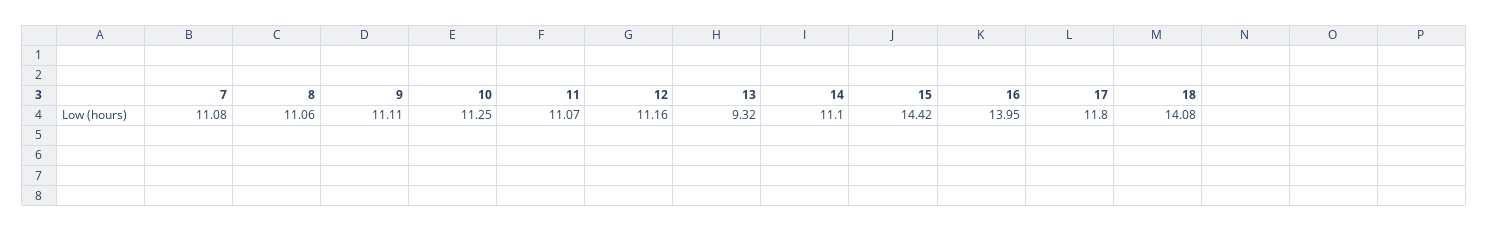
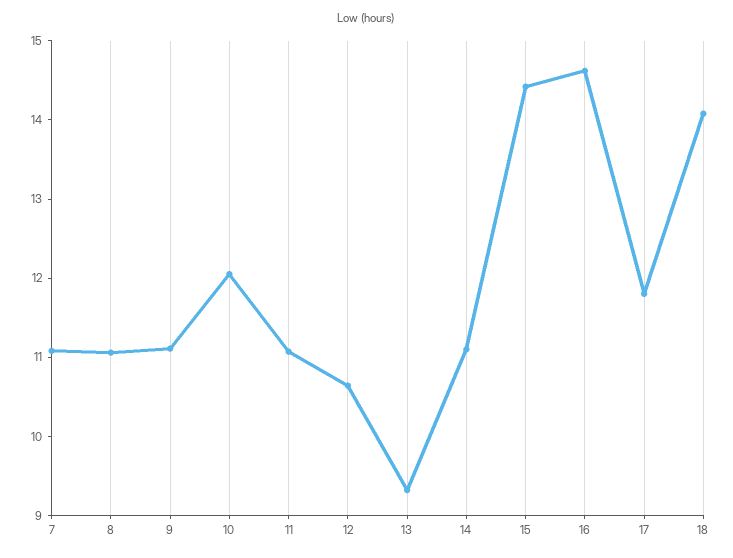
10: 11.25 -> 12
12: 11.16 -> 10.6
16: 13.95 -> 14.6

